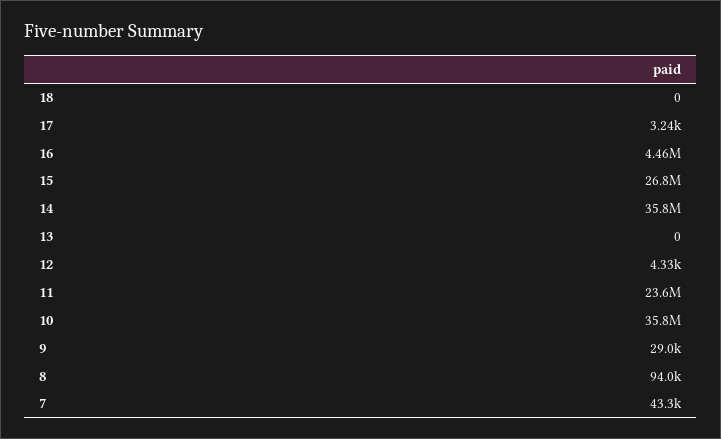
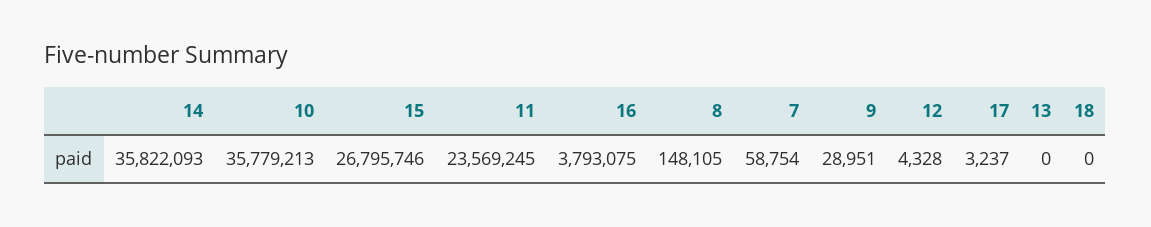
16: 4460000 -> 3793075
8: 94000 -> 148105
7: 43300 -> 58754

